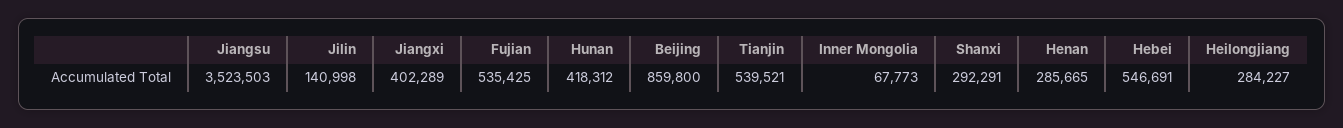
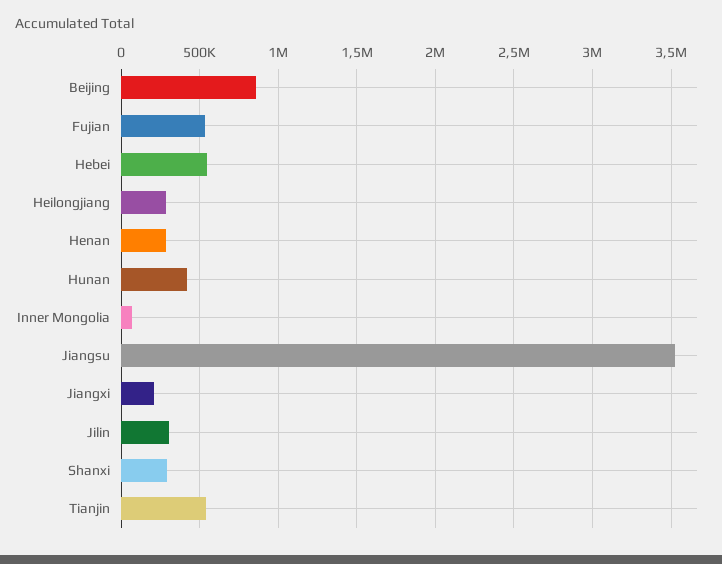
Jilin: 140998 -> 300000
Jiangxi: 402289 -> 200000

